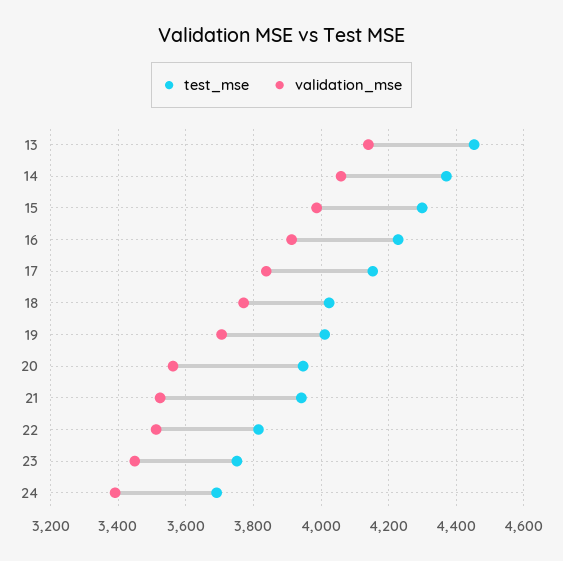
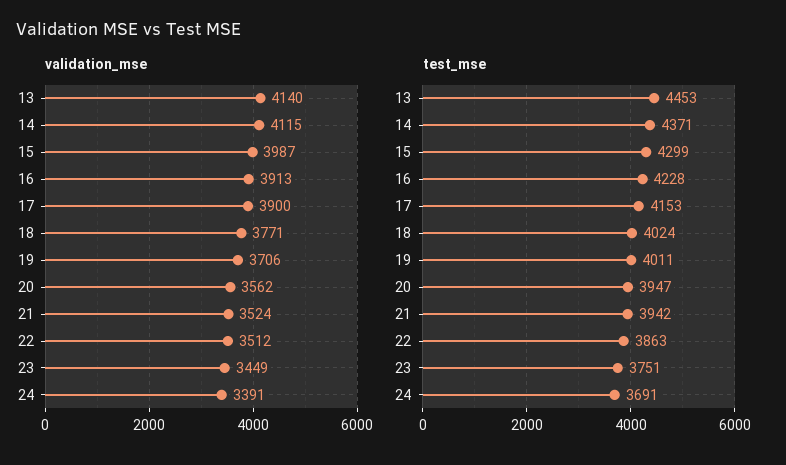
validation_mse, 14: 4060 -> 4115
validation_mse, 17: 3840 -> 3900
test_mse, 22: 3820 -> 3863

